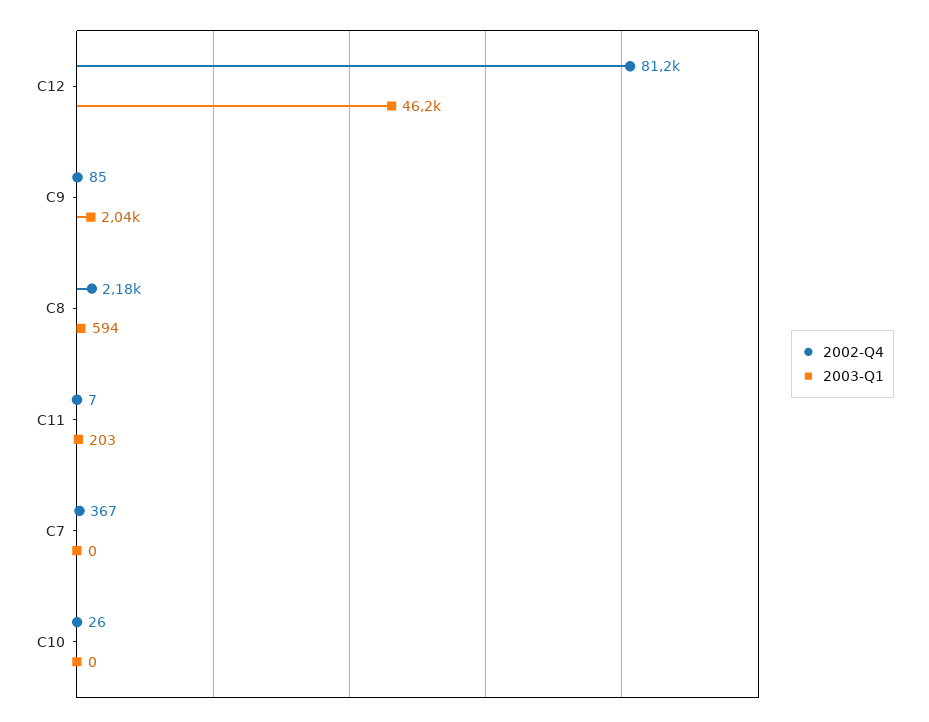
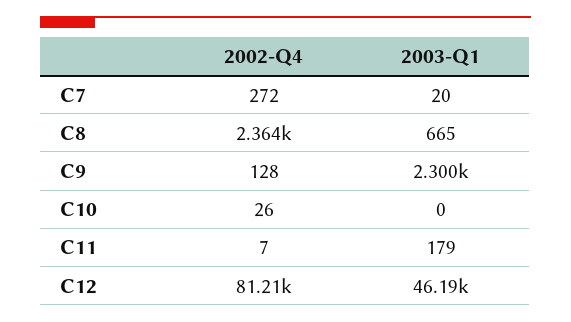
2002-Q4, C9: 85 -> 128
2003-Q1, C9: 2040 -> 2300
2002-Q4, C8: 2180 -> 2364
2003-Q1, C8: 594 -> 665
2003-Q1, C11: 203 -> 179
2002-Q4, C7: 367 -> 272
2003-Q1, C7: 0 -> 20

